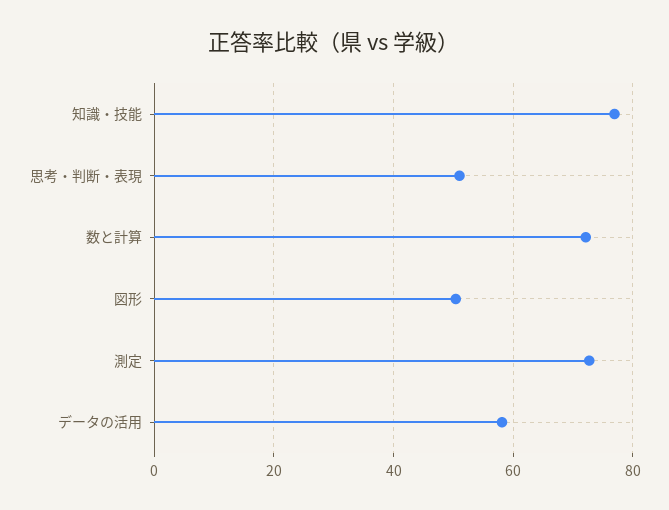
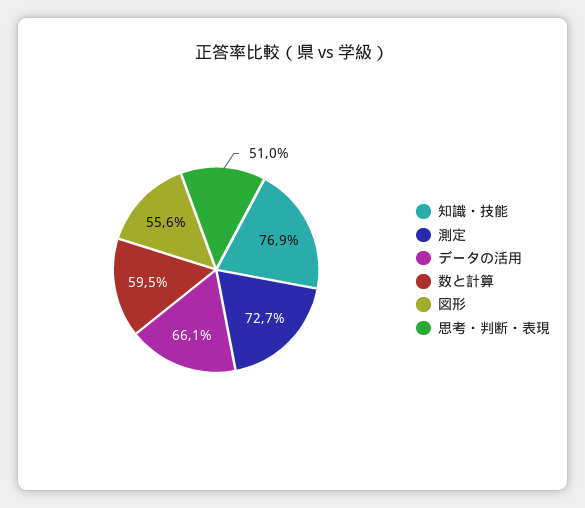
数と計算: 72 -> 59.5
図形: 50 -> 55.6
データの活用: 58 -> 66.1

